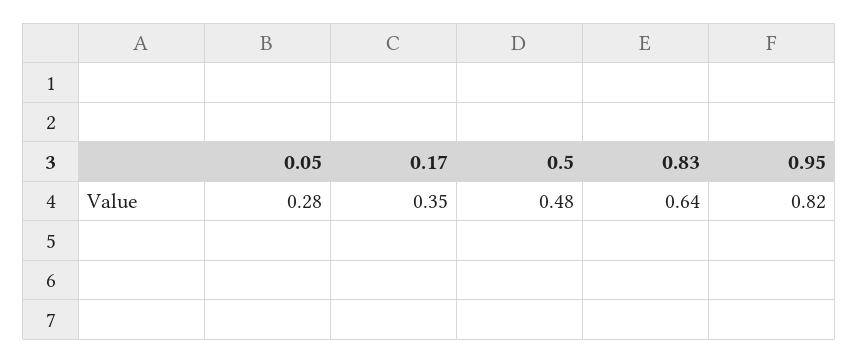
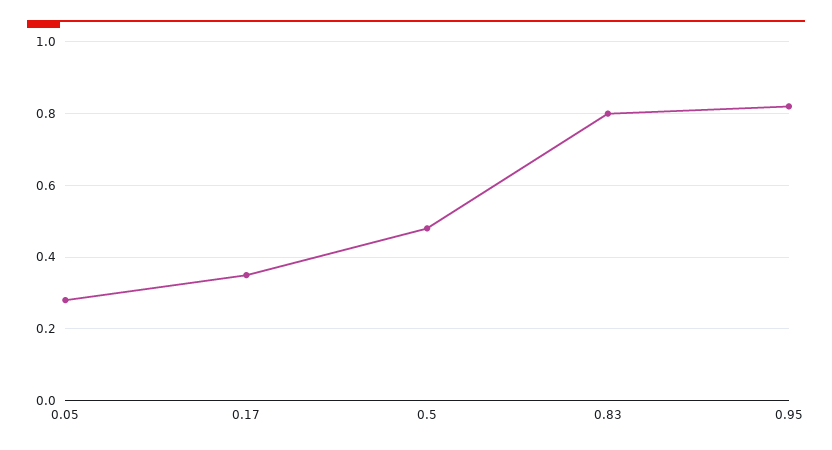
0.83: 0.64 -> 0.8

